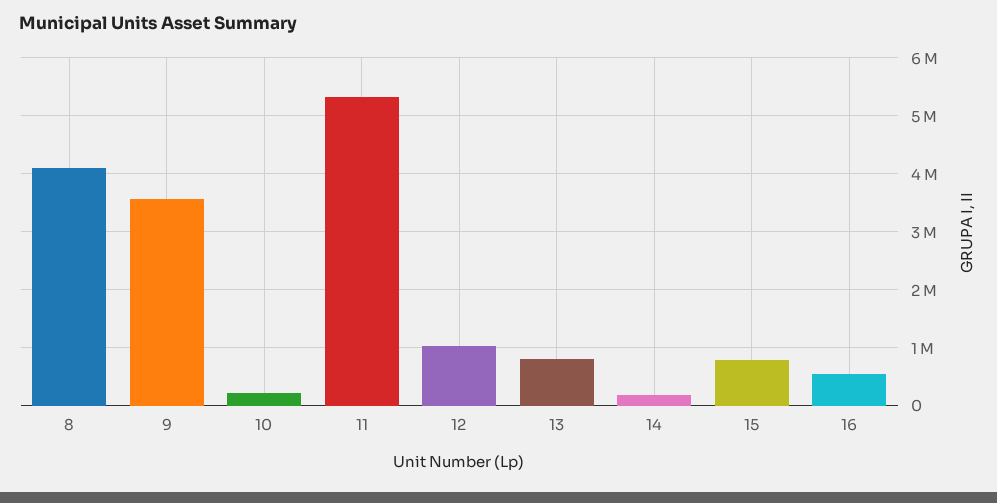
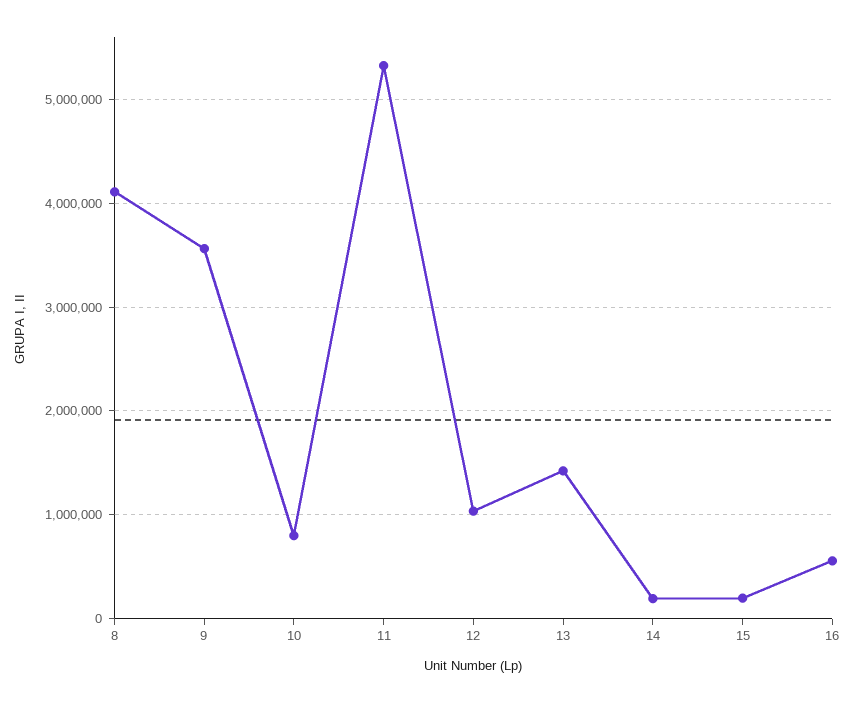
10: 200000 -> 800000
13: 800000 -> 1400000
15: 800000 -> 200000

